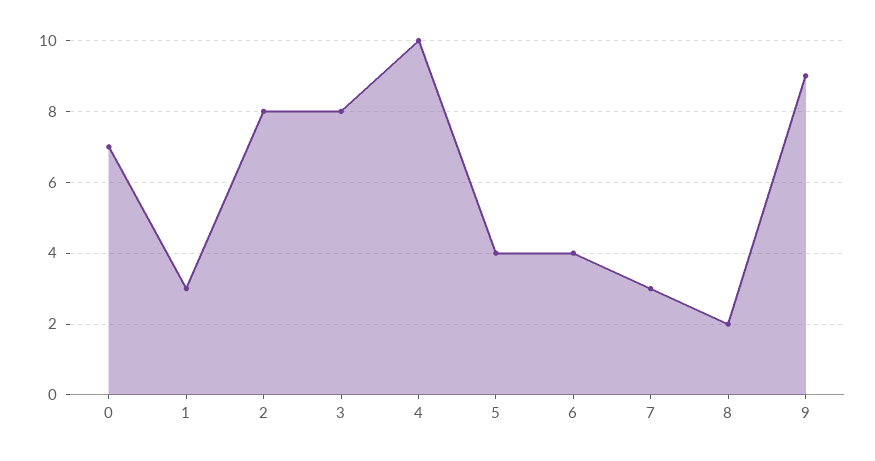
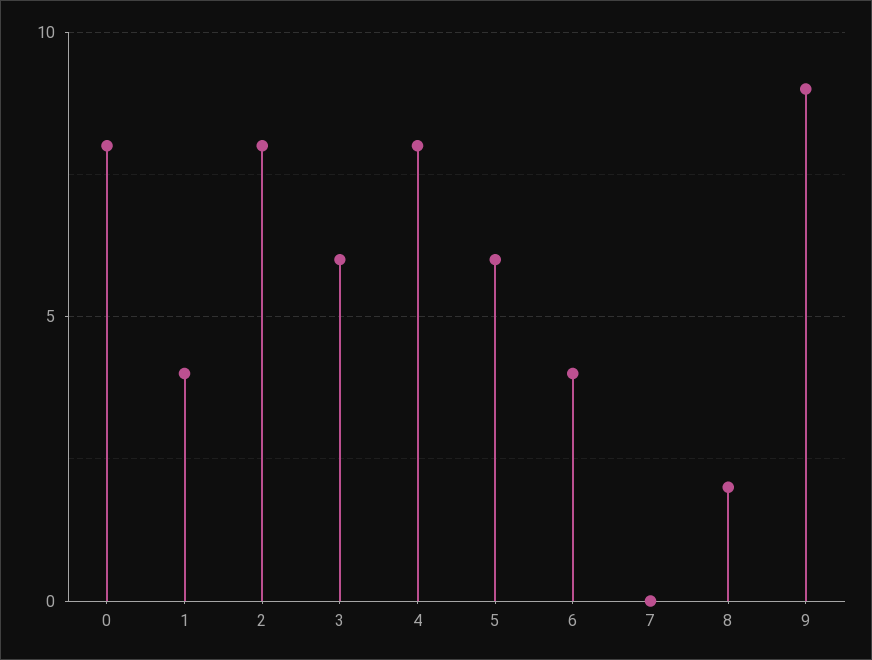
0: 7 -> 8
1: 3 -> 4
3: 8 -> 6
4: 10 -> 8
5: 4 -> 6
7: 3 -> 0

